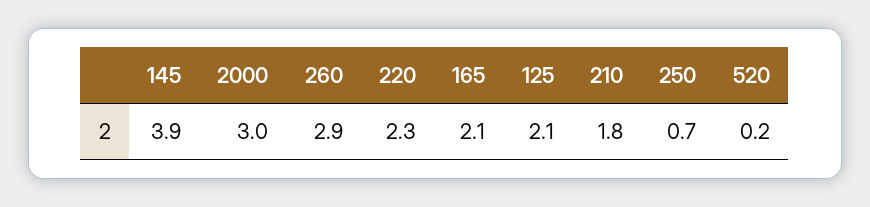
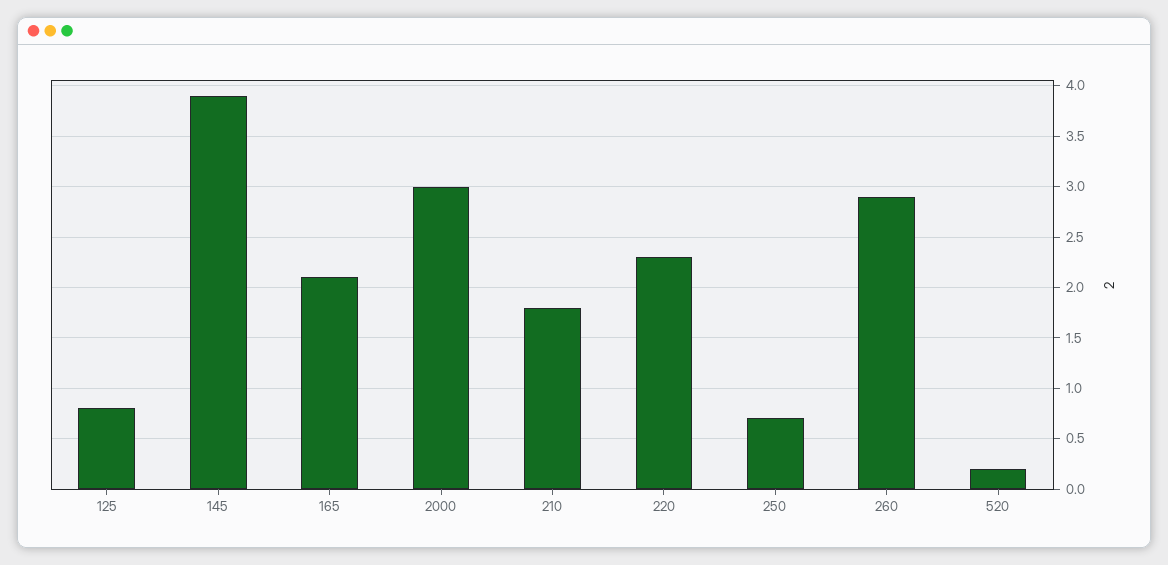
125: 2.1 -> 0.8

